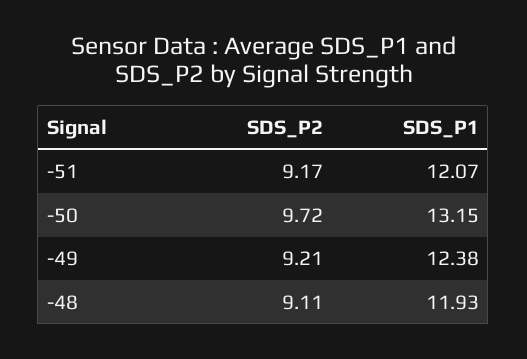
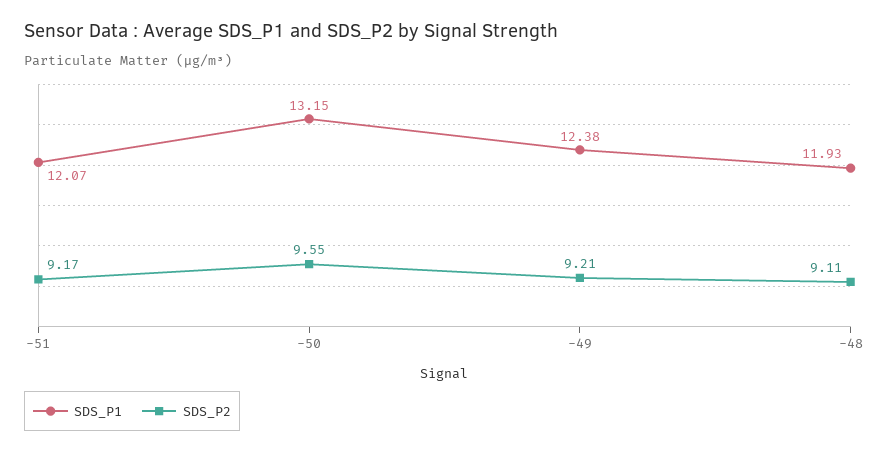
SDS_P2, -50: 9.72 -> 9.55

